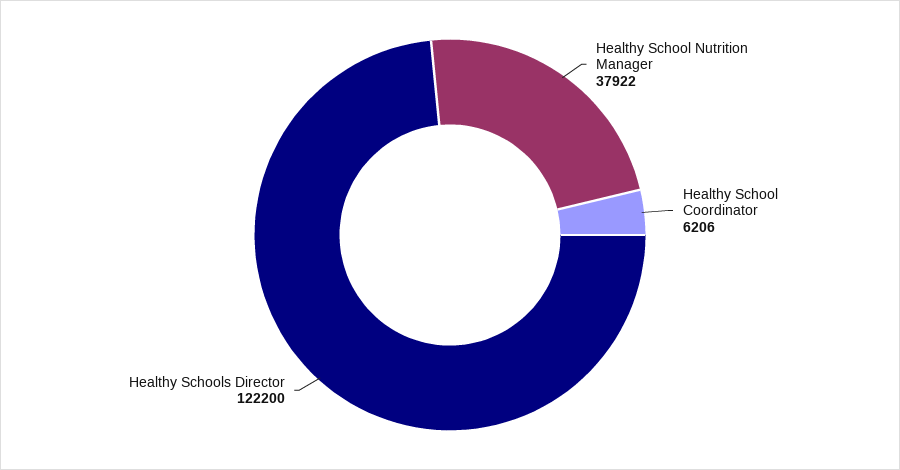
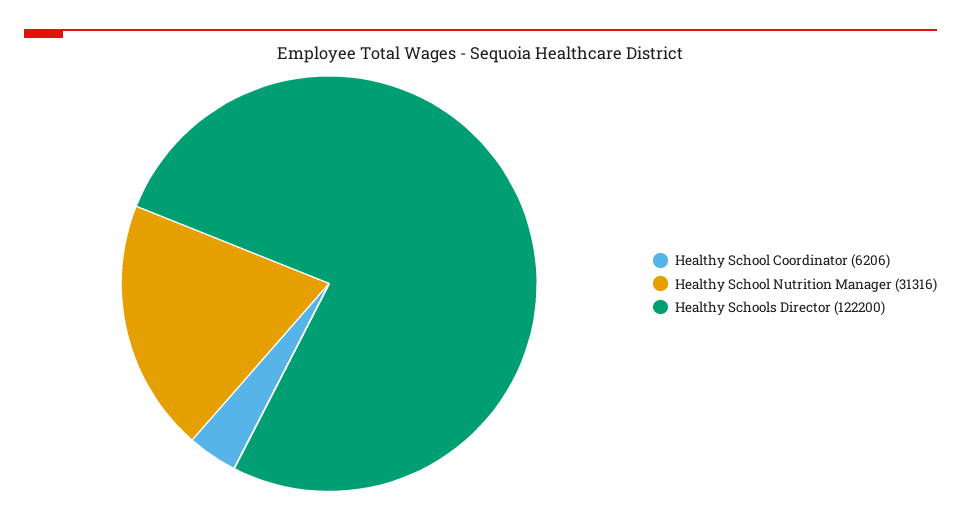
Healthy School Nutrition Manager: 37922 -> 31316

